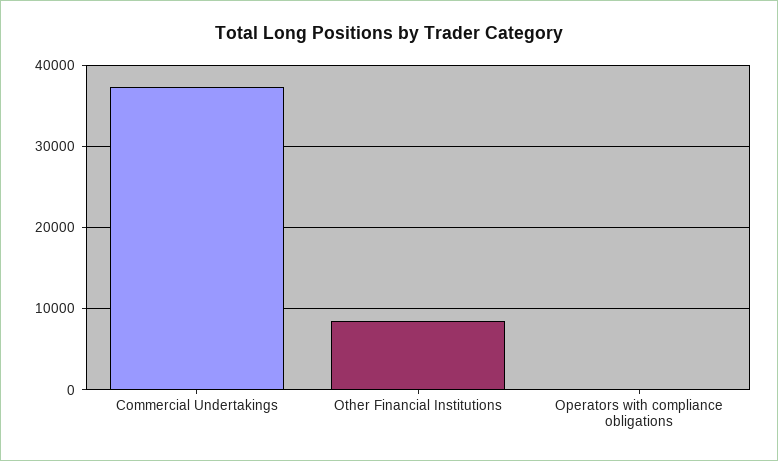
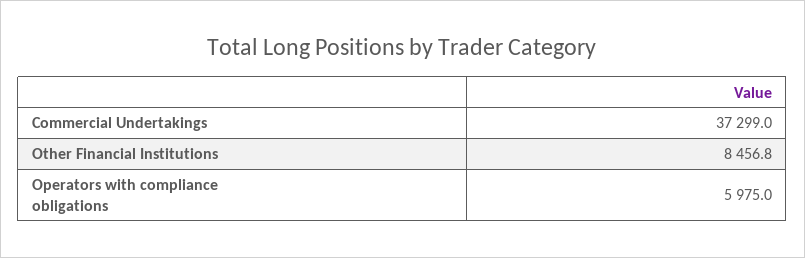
Operators with compliance obligations: 0 -> 5975

